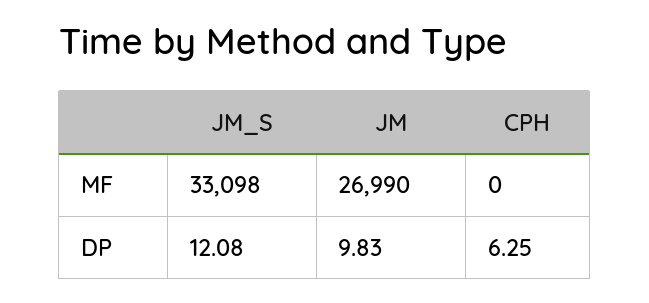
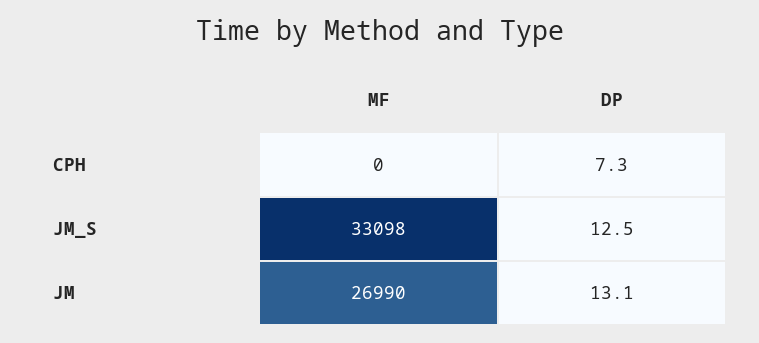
JM_S, DP: 12.08 -> 12.5
JM, DP: 9.83 -> 13.1
CPH, DP: 6.25 -> 7.3

